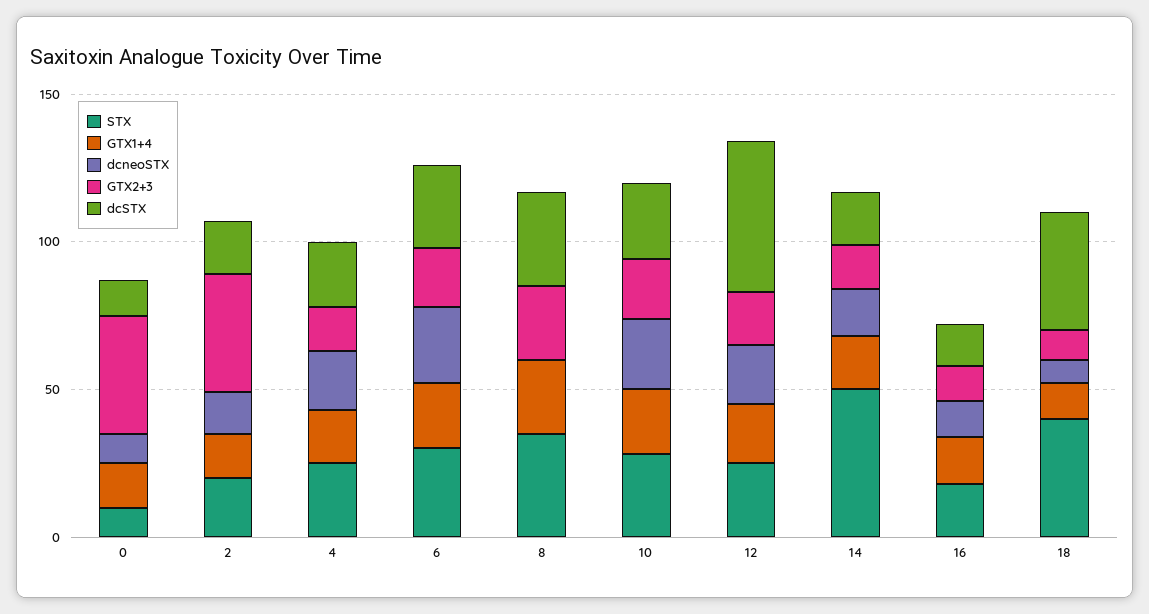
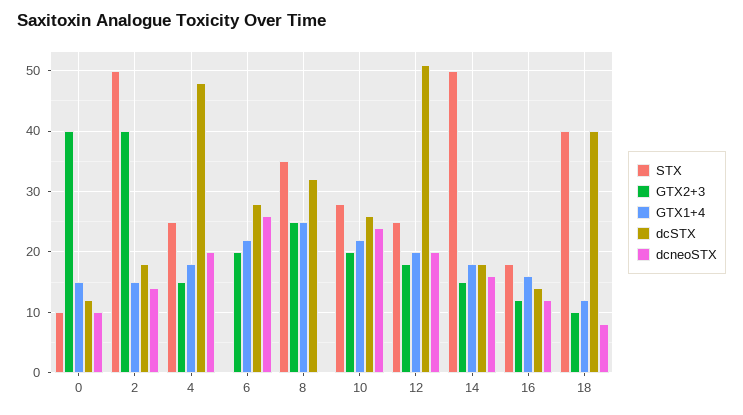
STX, 2: 20 -> 50
dcSTX, 4: 20 -> 48
STX, 6: 30 -> 0

